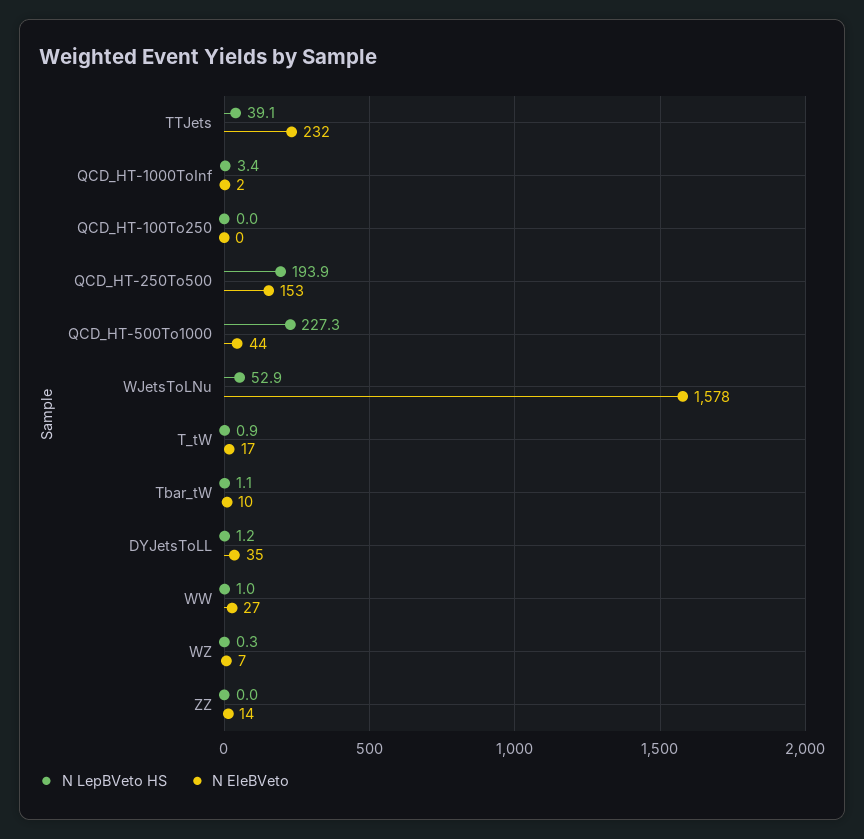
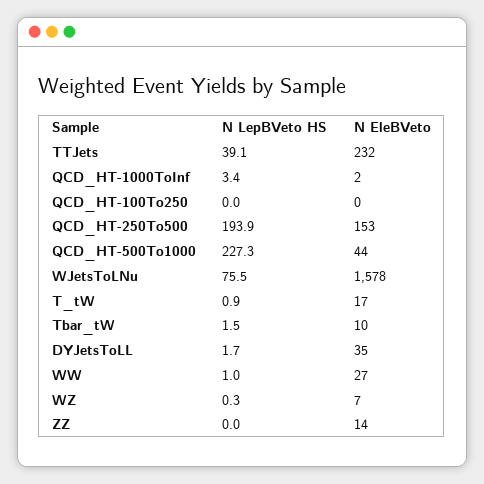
N LepBVeto HS, WJetsToLNu: 52.9 -> 75.5
N LepBVeto HS, Tbar_tW: 1.1 -> 1.5
N LepBVeto HS, DYJetsToLL: 1.2 -> 1.7

